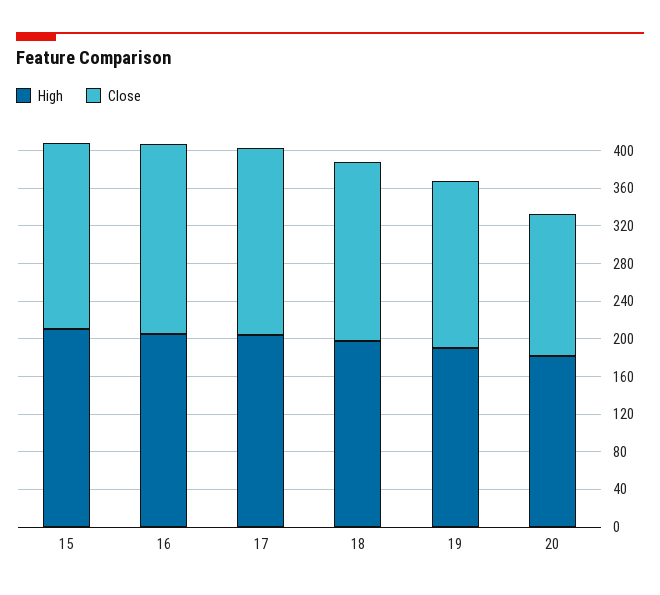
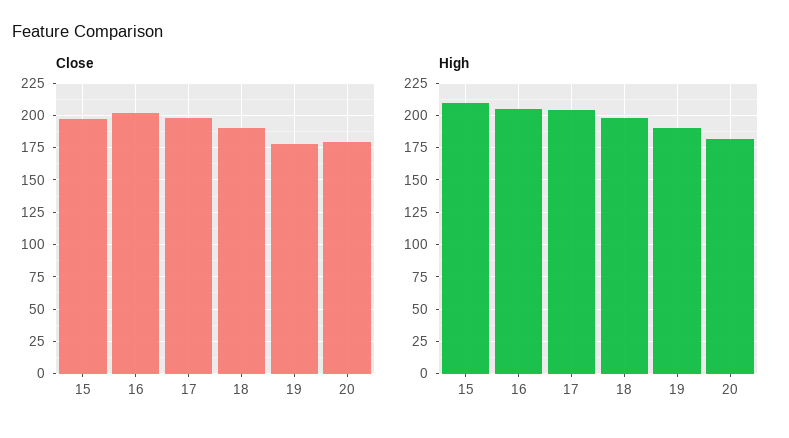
Close, 20: 150 -> 180

